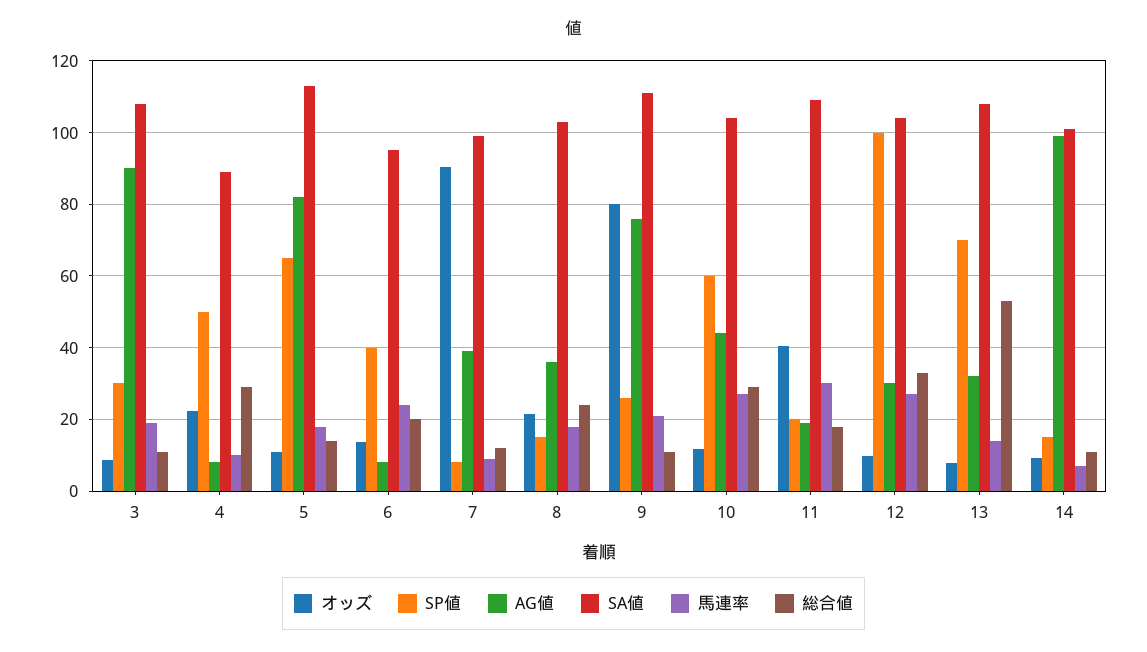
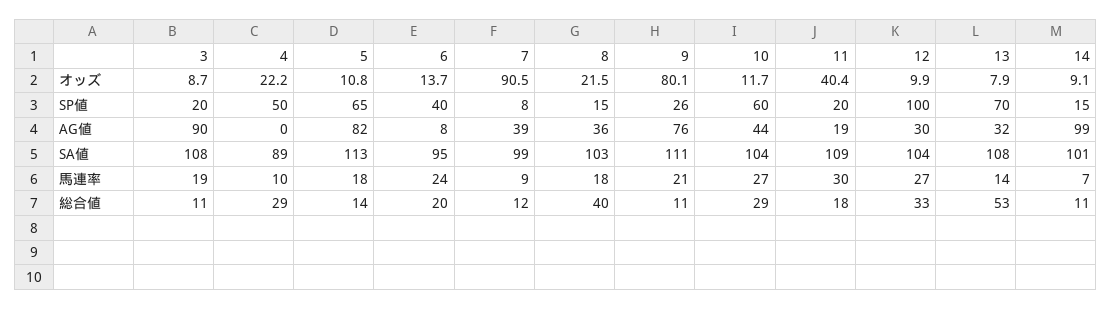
SP値, 3: 30 -> 20
AG値, 4: 8 -> 0
総合値, 8: 24 -> 40

